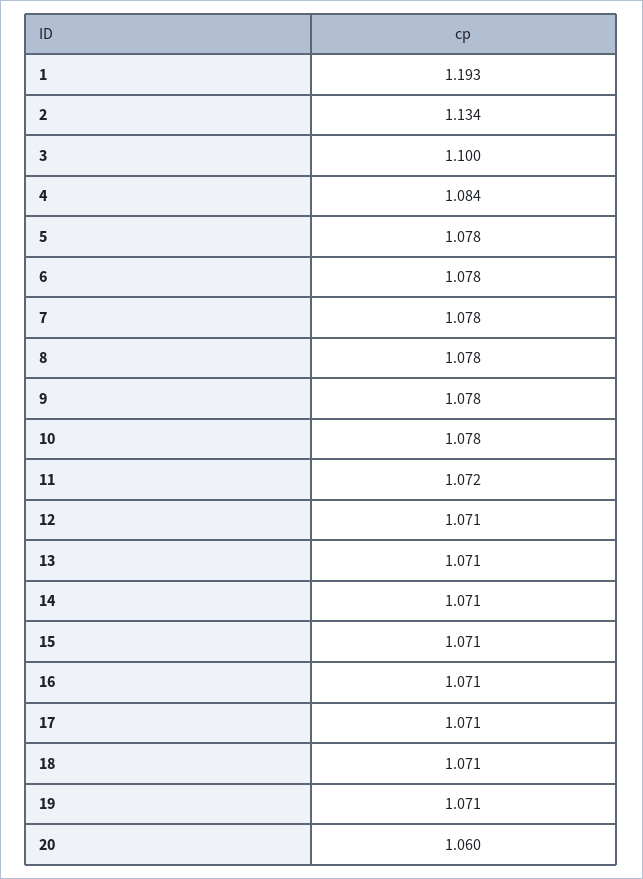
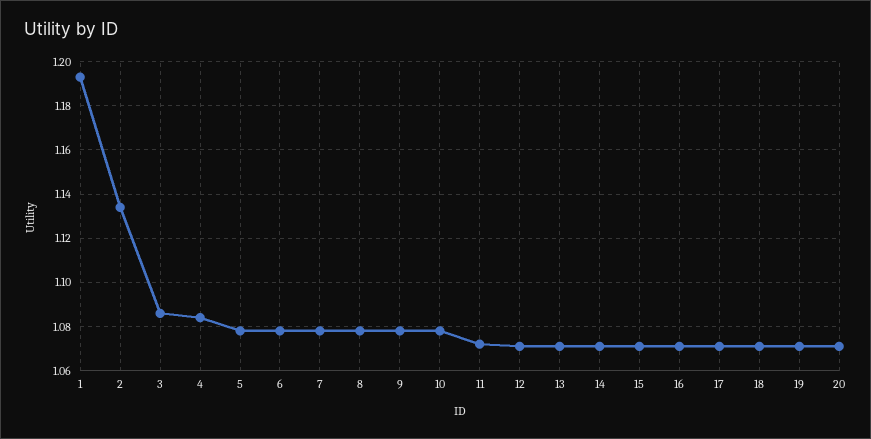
3: 1.1 -> 1.085
20: 1.06 -> 1.07

